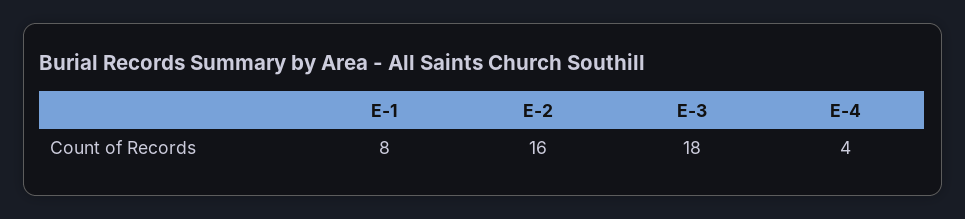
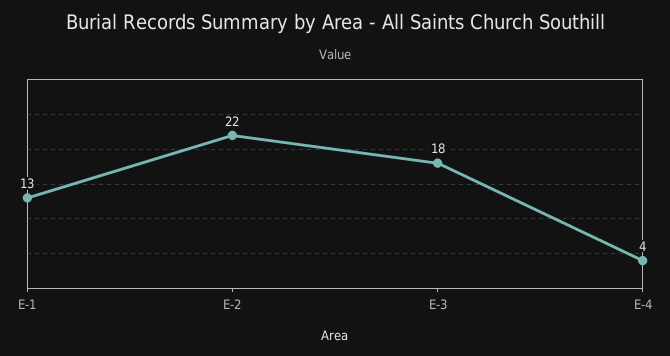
E-1: 8 -> 13
E-2: 16 -> 22

